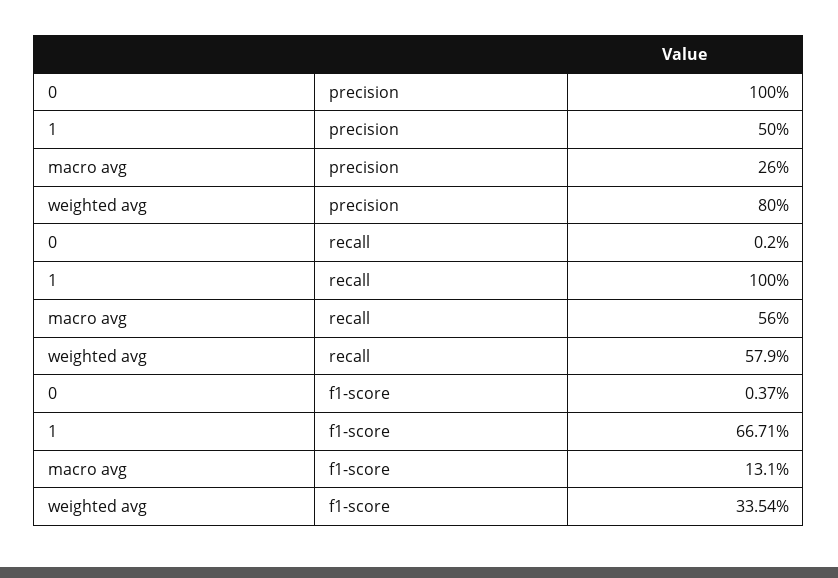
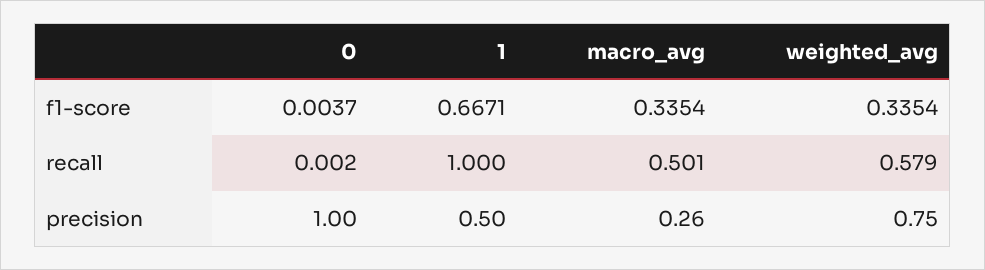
weighted avg, precision: 0.8 -> 0.75
macro avg, recall: 0.56 -> 0.501
macro avg, f1-score: 0.131 -> 0.3354

